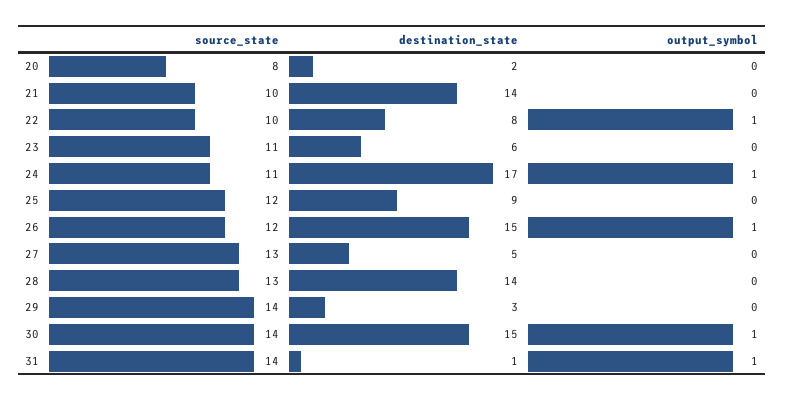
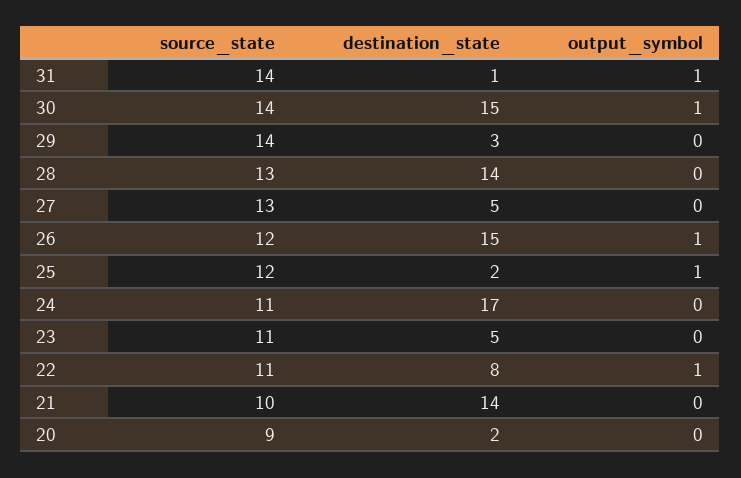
source_state, 20: 8 -> 9
source_state, 22: 10 -> 11
destination_state, 23: 6 -> 5
output_symbol, 24: 1 -> 0
destination_state, 25: 9 -> 2
output_symbol, 25: 0 -> 1

